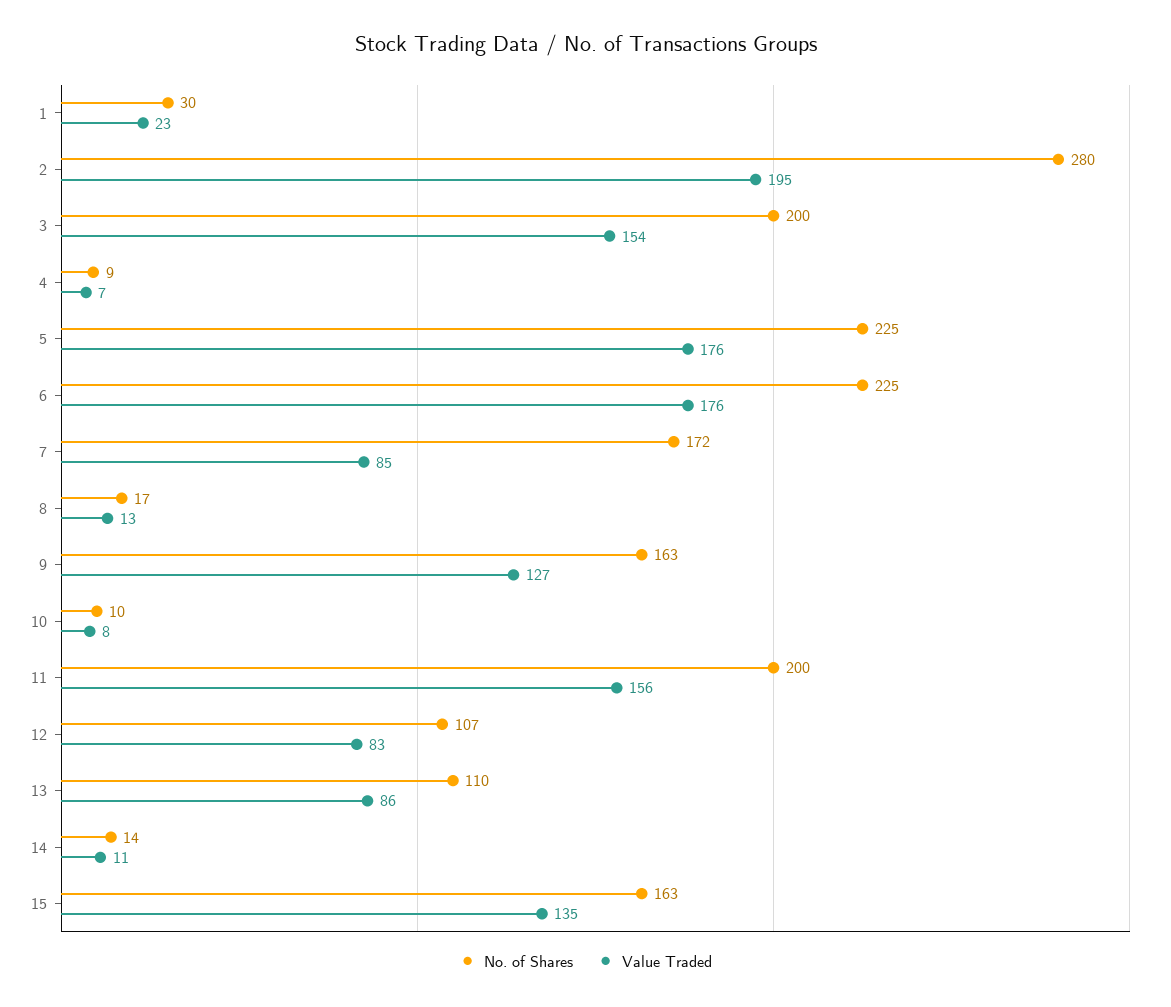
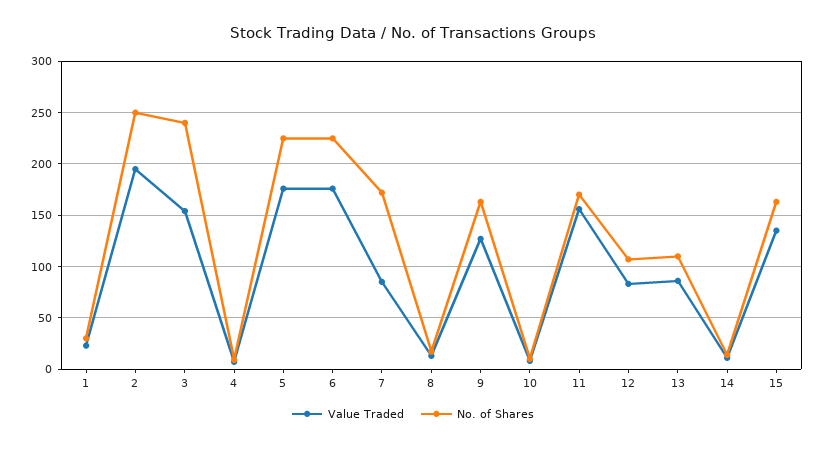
No. of Shares, 2: 280 -> 250
No. of Shares, 3: 200 -> 240
No. of Shares, 11: 200 -> 170

